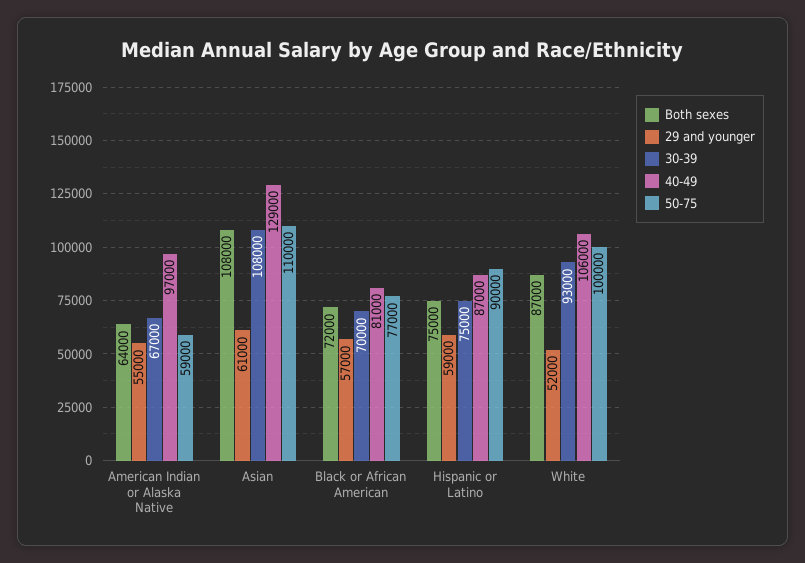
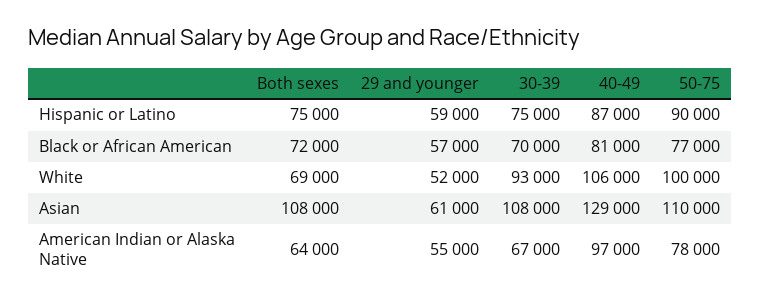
50-75, American Indian or Alaska Native: 59000 -> 78000
Both sexes, White: 87000 -> 69000

